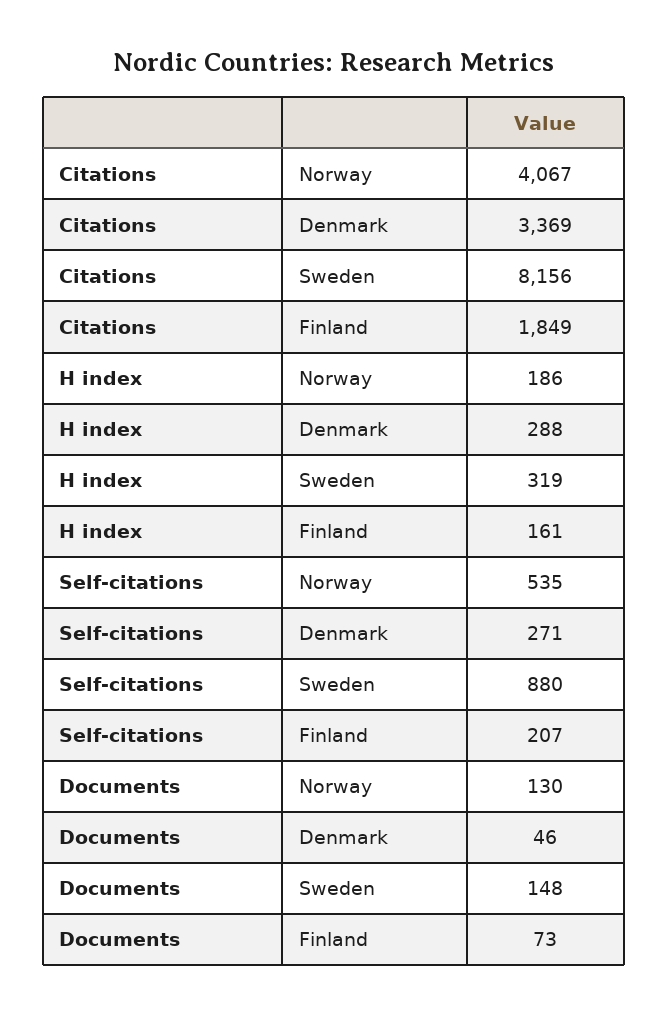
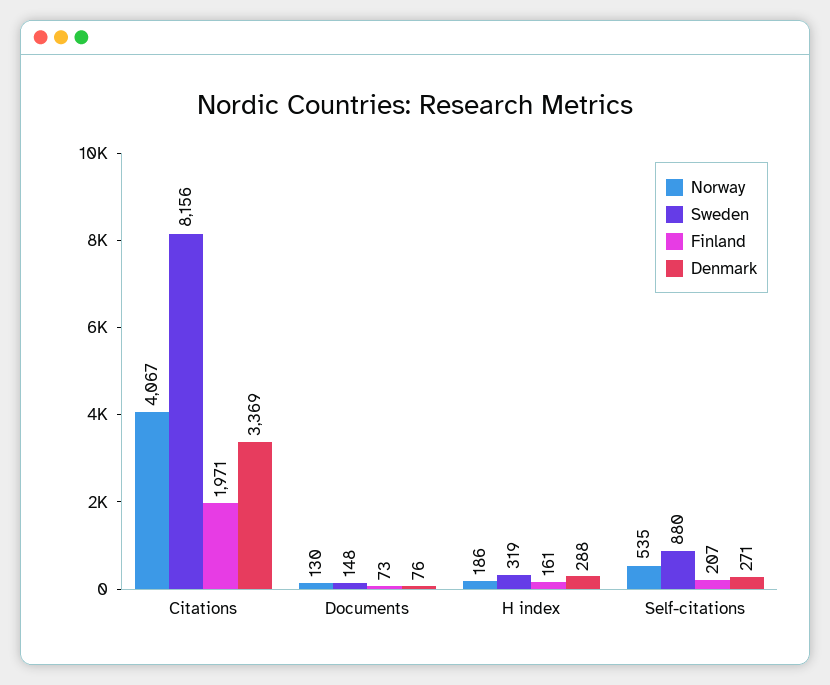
Finland, Citations: 1849 -> 1971
Denmark, Documents: 46 -> 76

